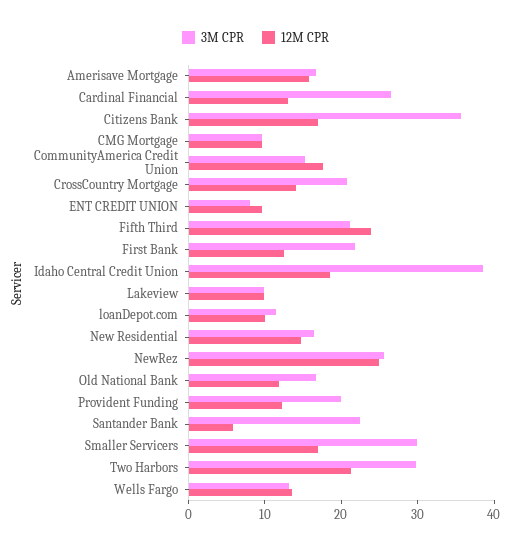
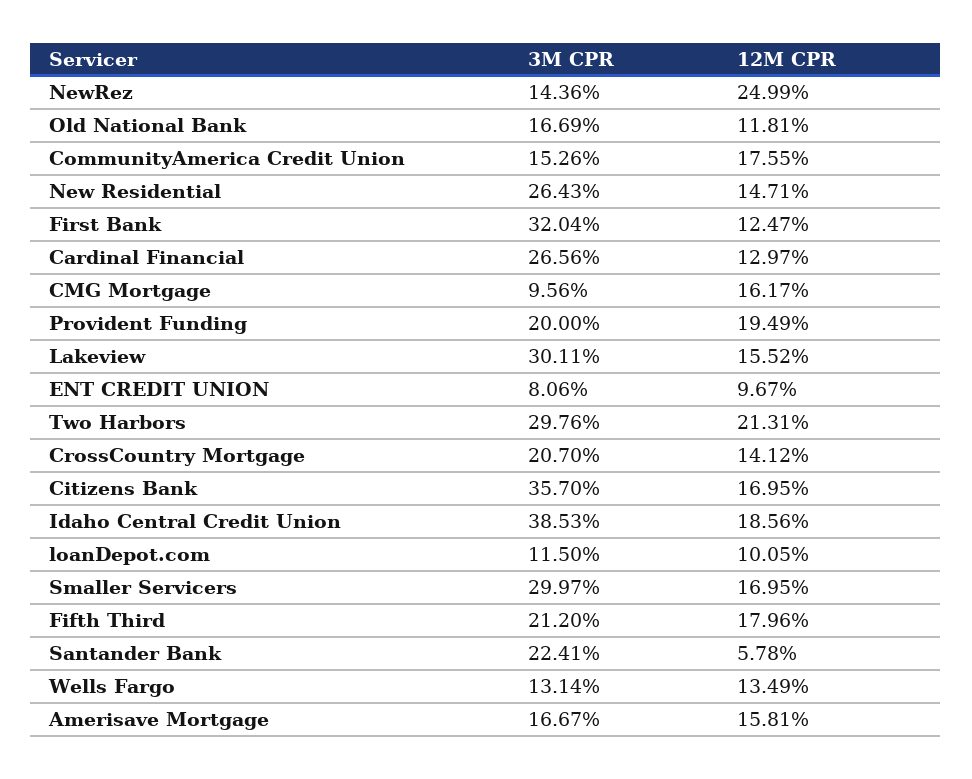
12M CPR, CMG Mortgage: 10 -> 16.17
12M CPR, Fifth Third: 24 -> 17.96
3M CPR, First Bank: 22 -> 32.04
3M CPR, Lakeview: 10 -> 30.11
12M CPR, Lakeview: 10 -> 15.52
3M CPR, New Residential: 16 -> 26.43
3M CPR, NewRez: 26 -> 14.36
12M CPR, Provident Funding: 12 -> 19.49

